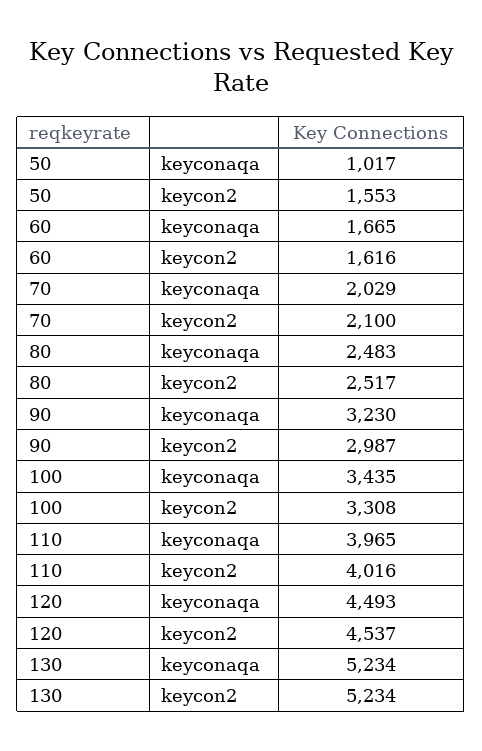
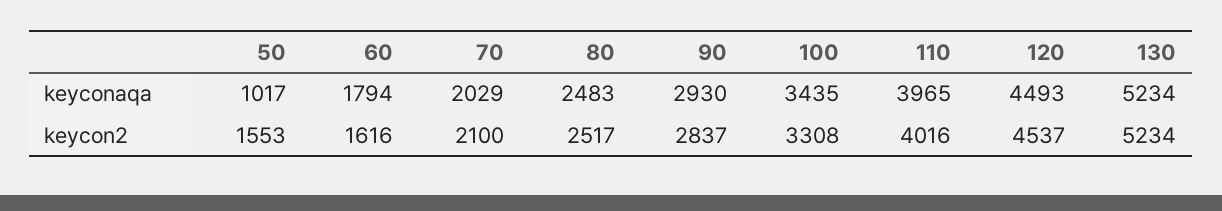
60, keyconaqa: 1665 -> 1794
90, keyconaqa: 3230 -> 2930
90, keycon2: 2987 -> 2837

